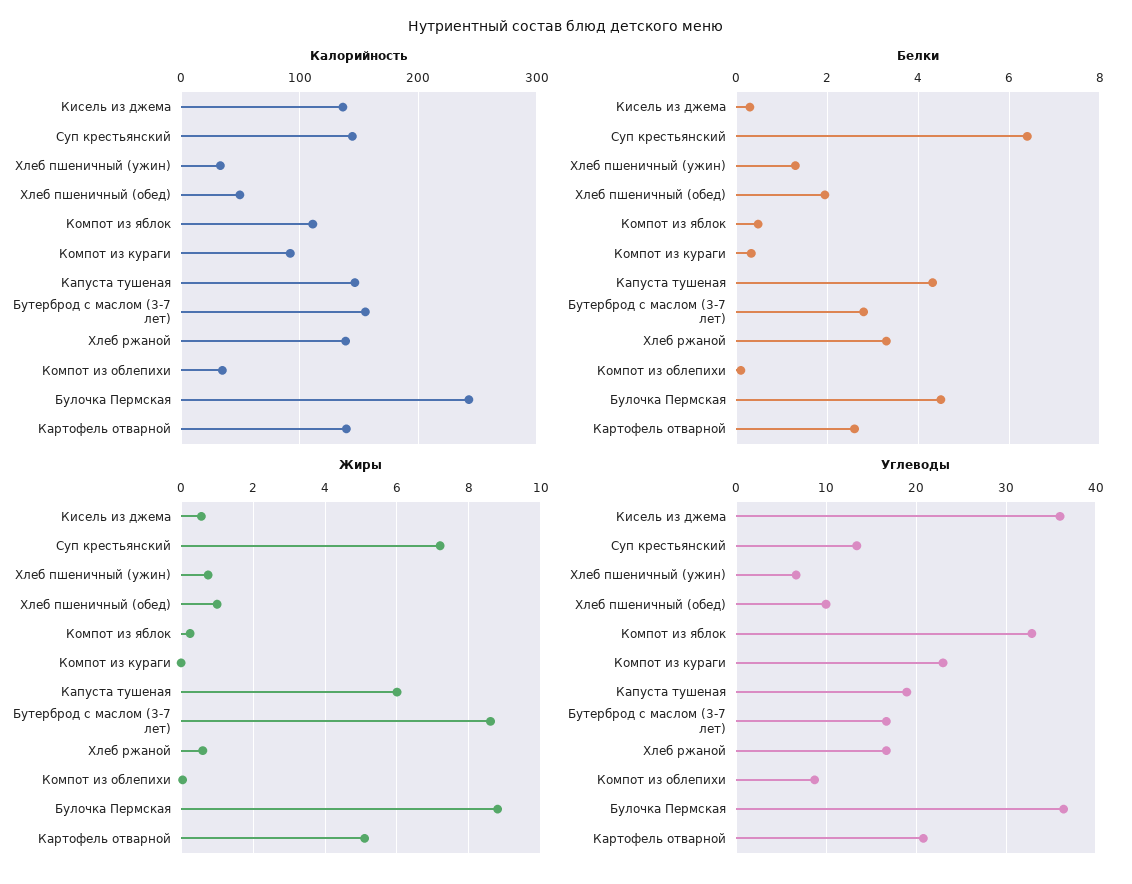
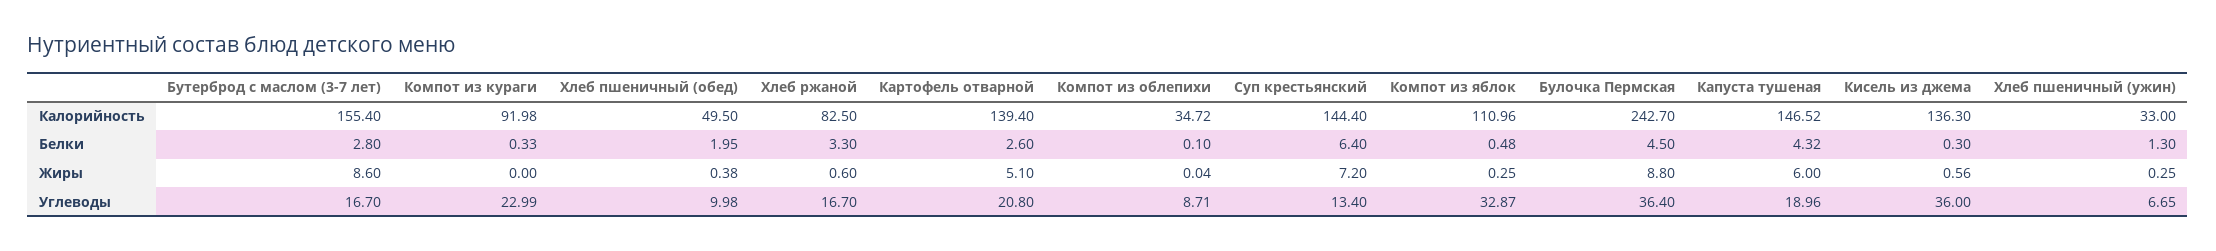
Калорийность, Хлеб ржаной: 140 -> 82.5
Жиры, Хлеб пшеничный (ужин): 0.8 -> 0.25
Жиры, Хлеб пшеничный (обед): 1 -> 0.38

